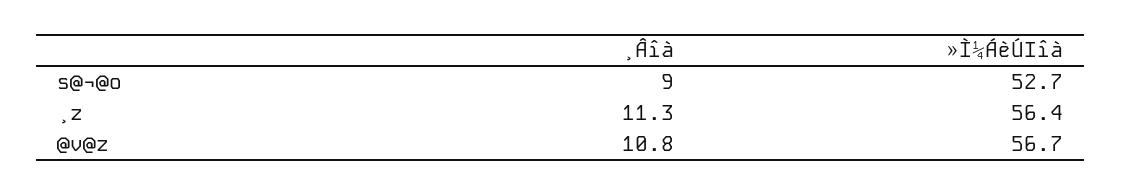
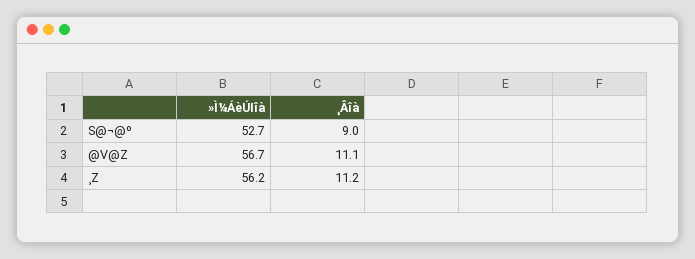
¸Âîà, ¸z: 11.3 -> 11.2
»Ì¼ÁèÚIîà, ¸z: 56.4 -> 56.2
¸Âîà, @v@z: 10.8 -> 11.1

